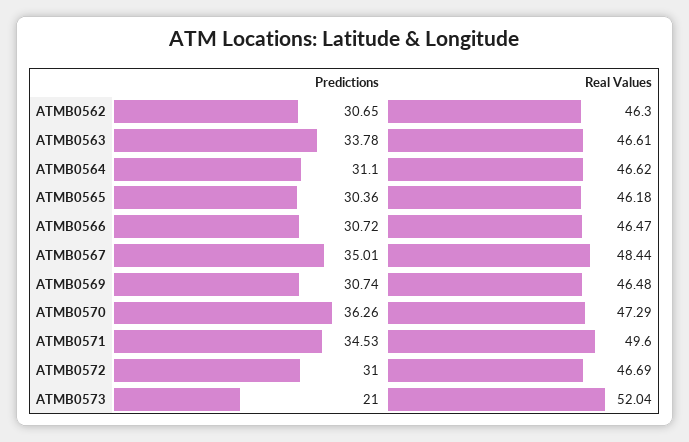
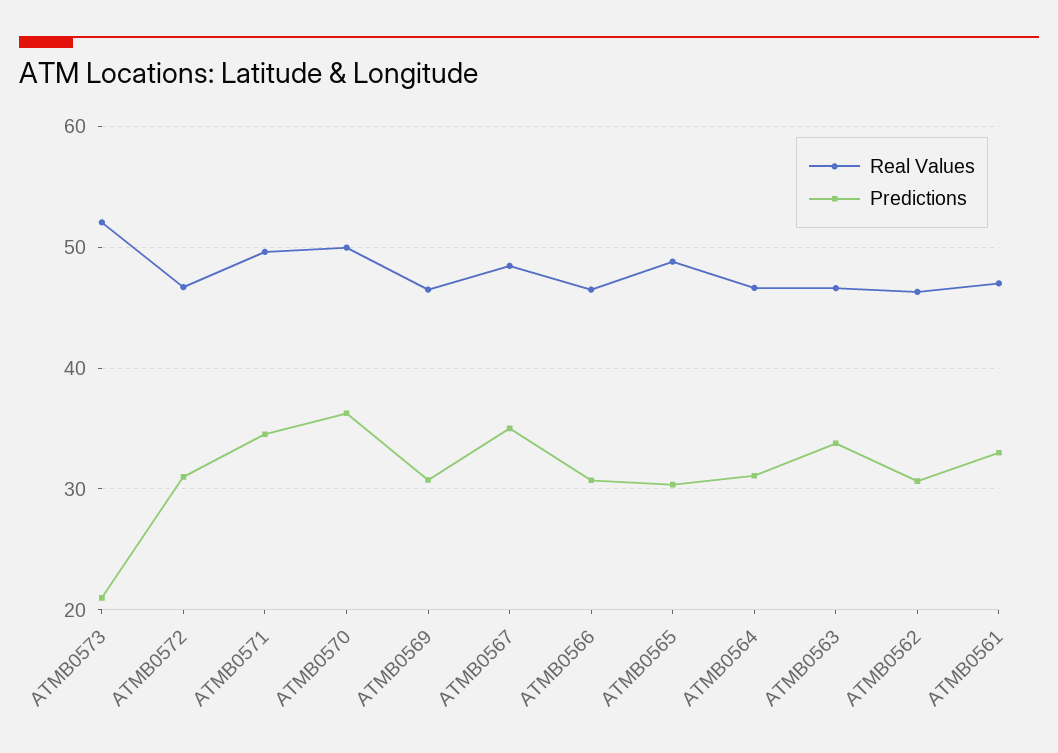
Real Values, ATMB0565: 46.18 -> 49
Real Values, ATMB0570: 47.29 -> 50
Real Values, ATMB0561: none -> 47
Predictions, ATMB0561: none -> 33

